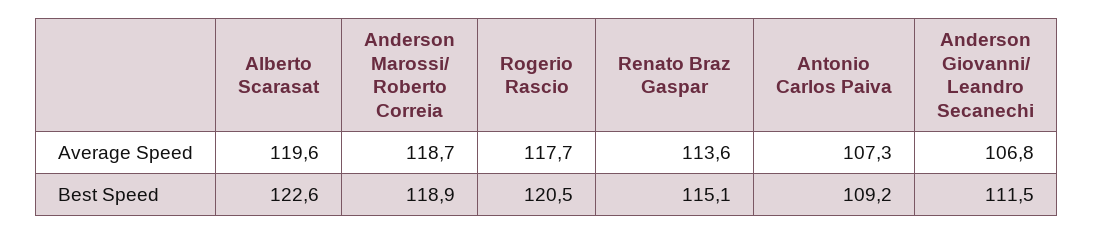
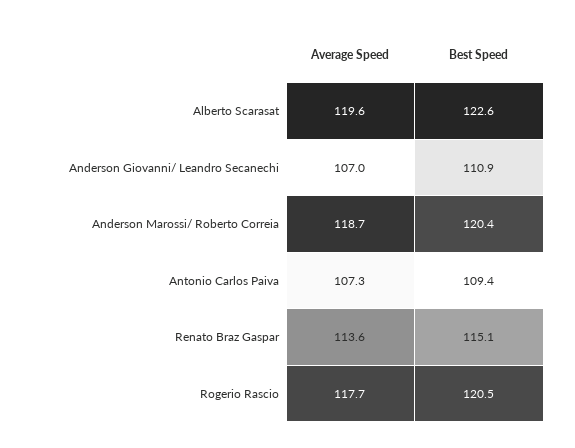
Anderson Giovanni/ Leandro Secanechi, Average Speed: 106.8 -> 107
Anderson Marossi/ Roberto Correia, Best Speed: 118.9 -> 120.4
Antonio Carlos Paiva, Best Speed: 109.2 -> 109.4
Anderson Giovanni/ Leandro Secanechi, Best Speed: 111.5 -> 110.9

